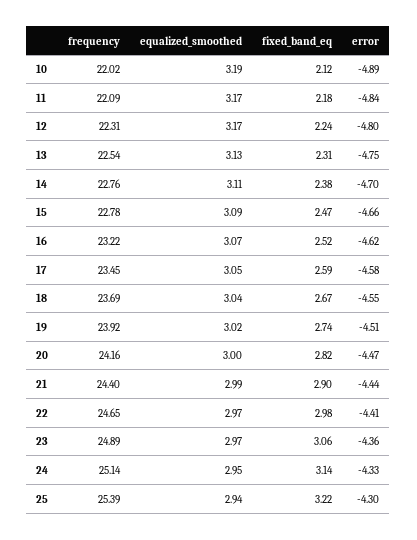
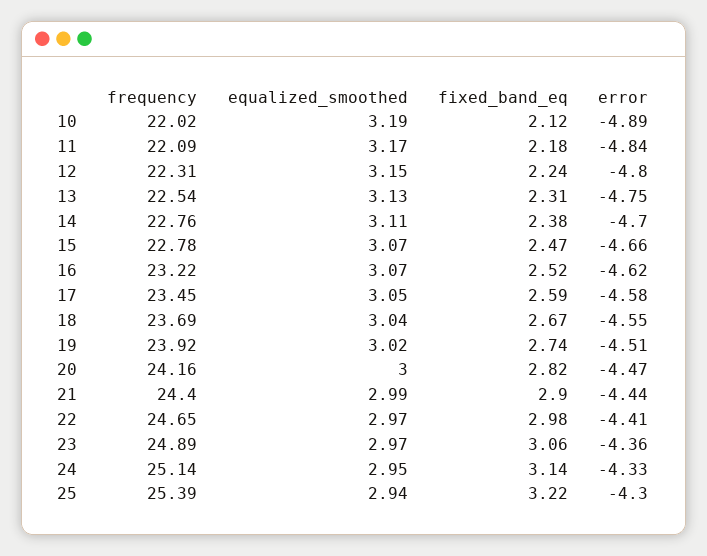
equalized_smoothed, 12: 3.17 -> 3.15
equalized_smoothed, 15: 3.09 -> 3.07

